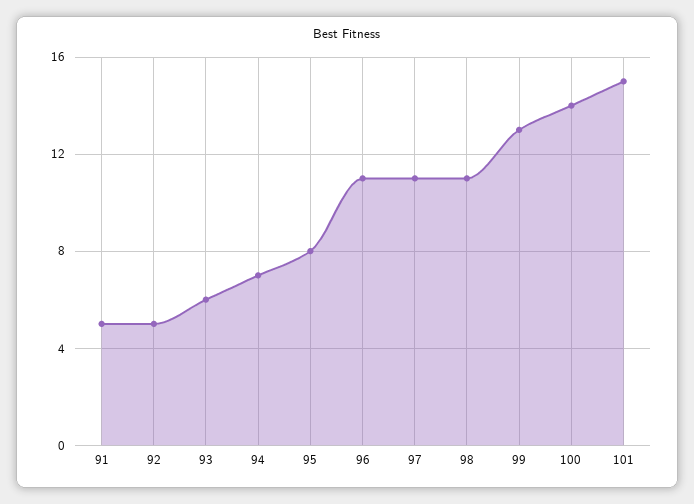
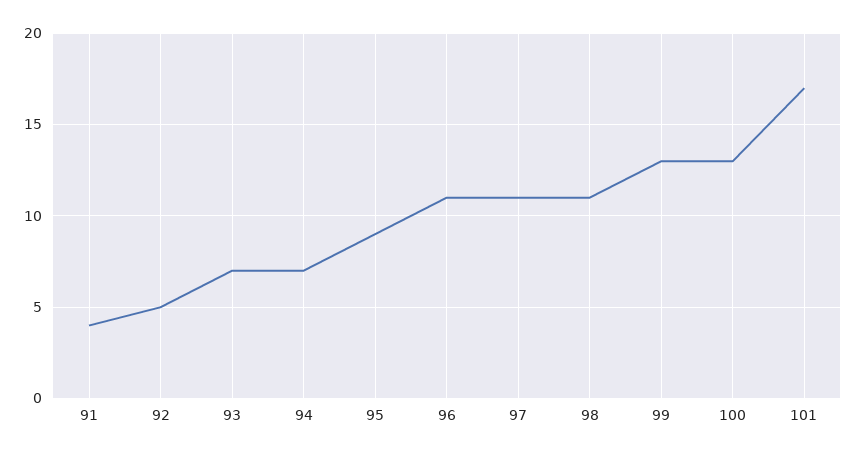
91: 5 -> 4
93: 6 -> 7
95: 8 -> 9
100: 14 -> 13
101: 15 -> 17

